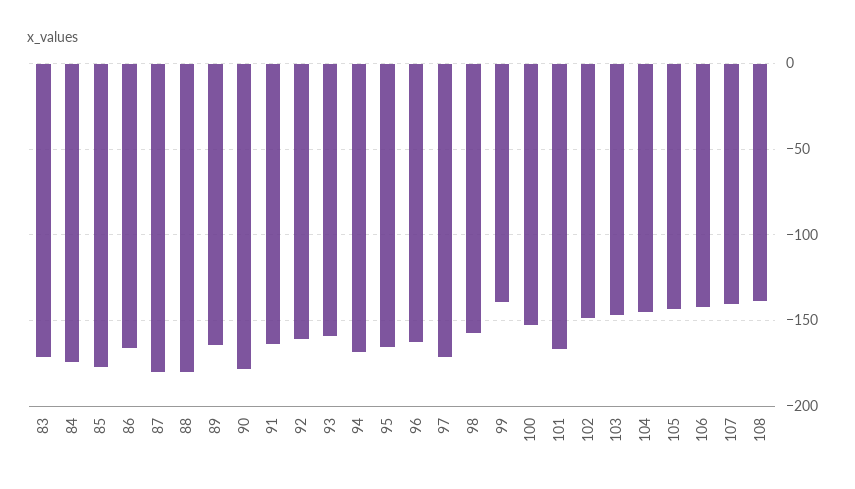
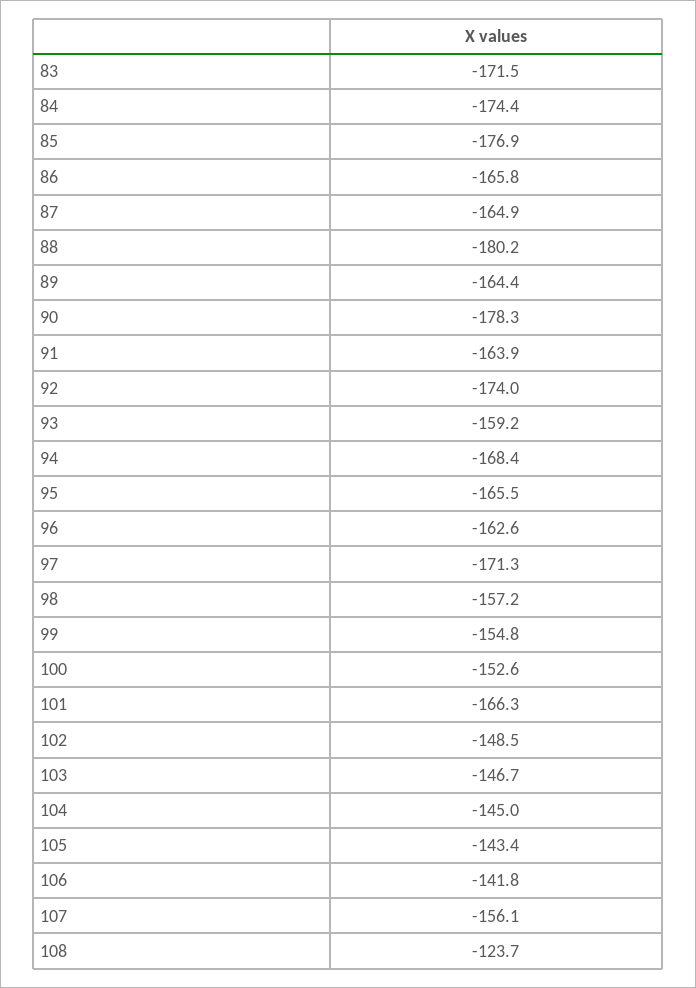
87: -180 -> -164.9
92: -160 -> -174
99: -140 -> -154.8
107: -140 -> -156.1
108: -140 -> -123.7

